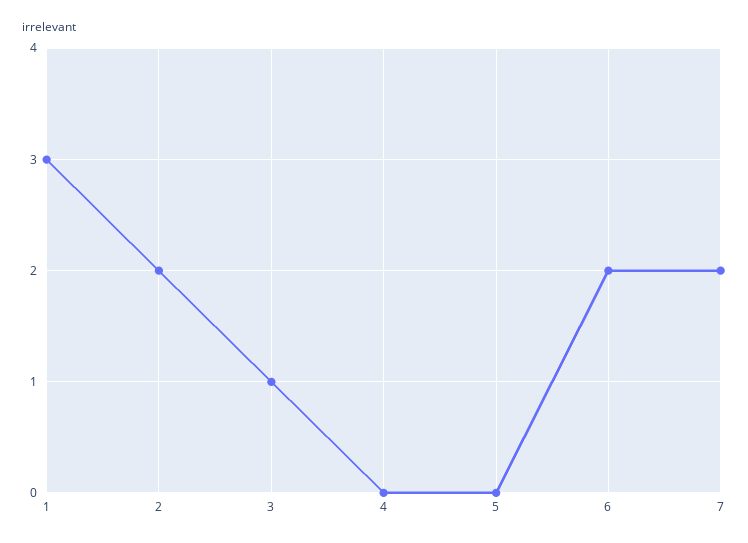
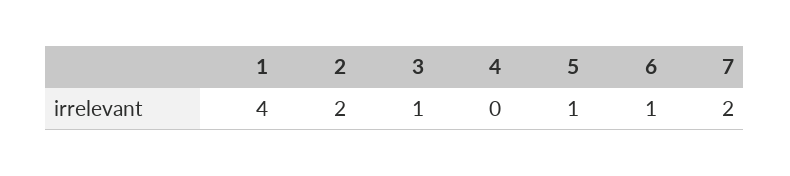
1: 3 -> 4
5: 0 -> 1
6: 2 -> 1

